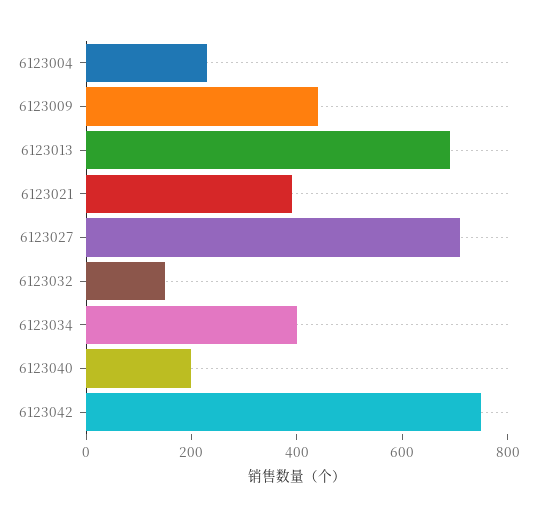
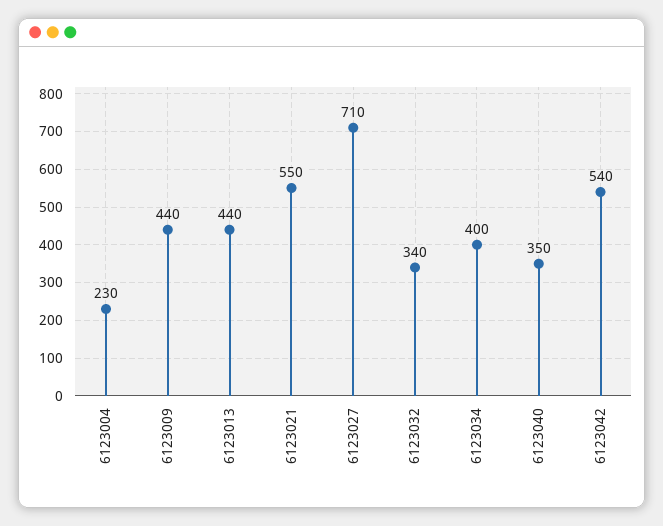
6123013: 700 -> 440
6123021: 400 -> 550
6123032: 150 -> 340
6123040: 200 -> 350
6123042: 750 -> 540

